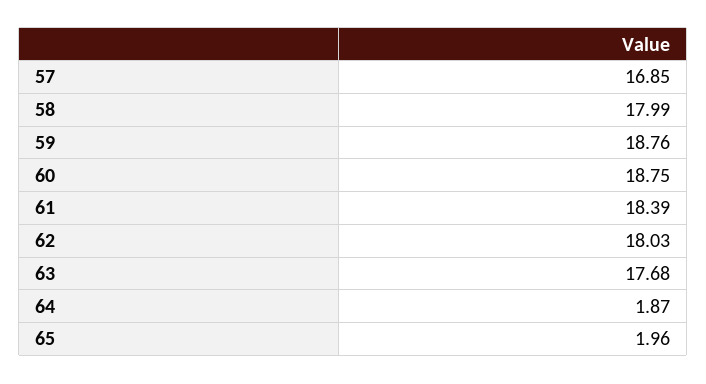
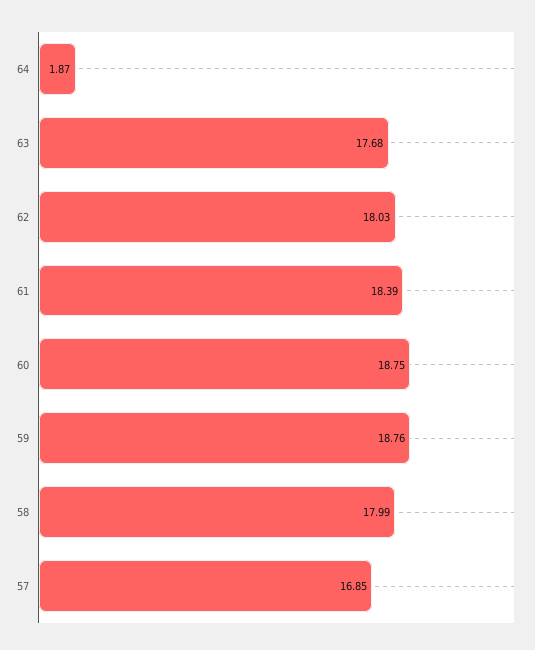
65: 1.96 -> none

